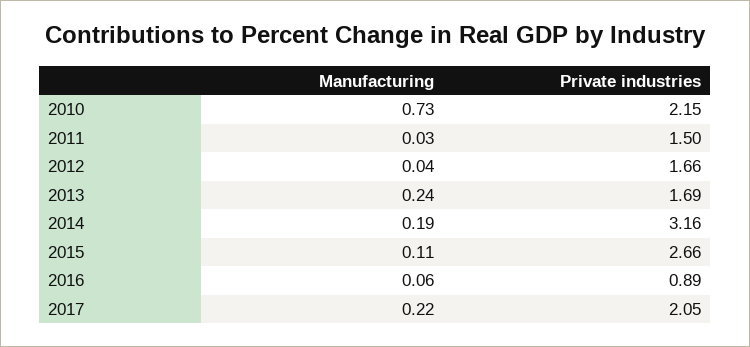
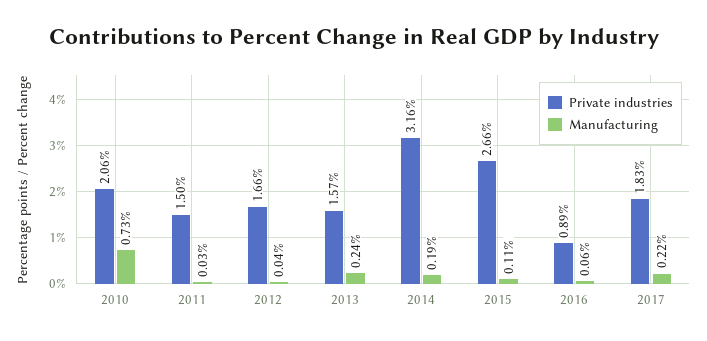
Private industries, 2010: 2.15 -> 2.06
Private industries, 2013: 1.69 -> 1.57
Private industries, 2017: 2.05 -> 1.83

